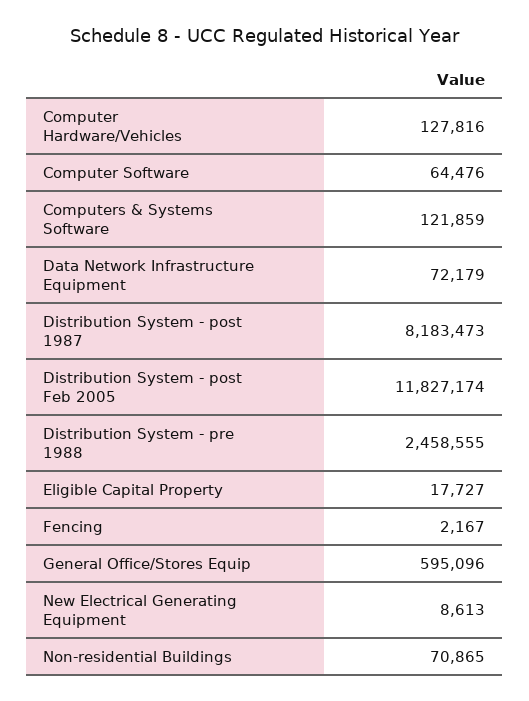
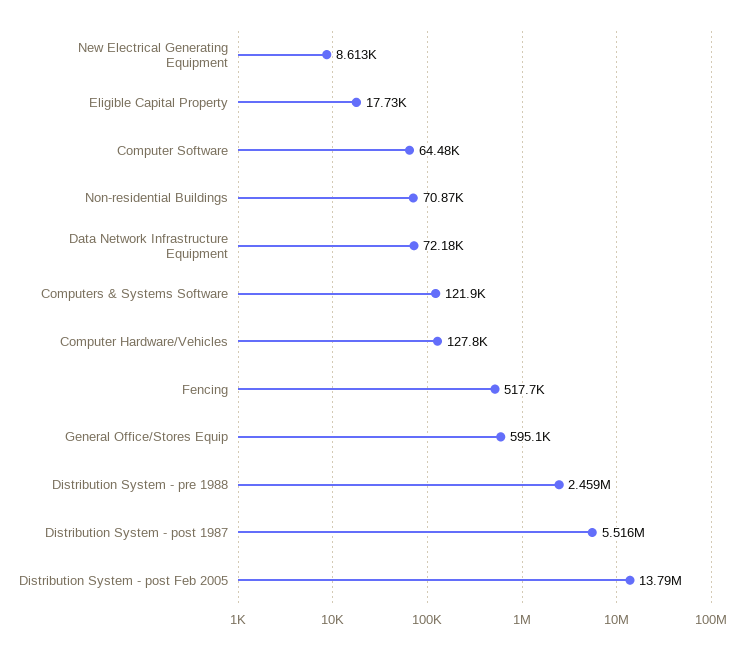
Distribution System - post 1987: 8183473 -> 5516000
Distribution System - post Feb 2005: 11827174 -> 13790000
Fencing: 2167 -> 517700

